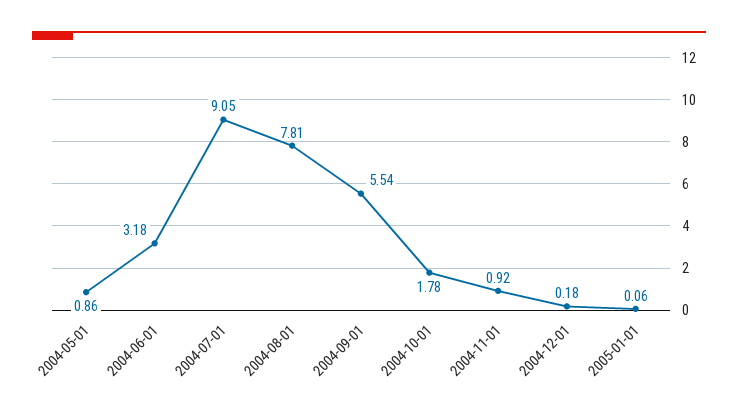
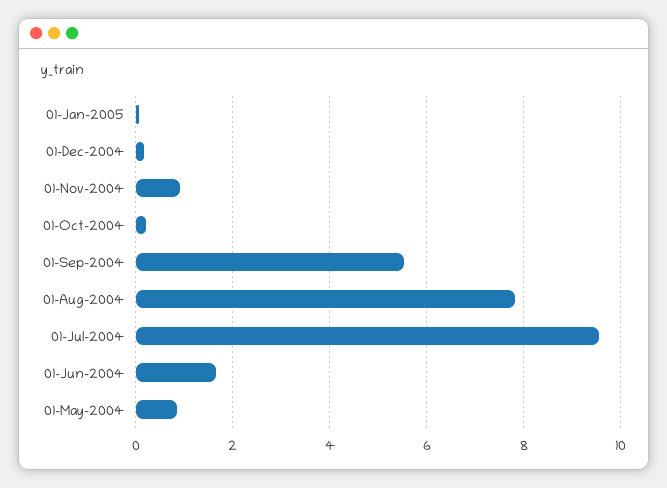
2004-06-01: 3.18 -> 1.6
2004-07-01: 9.05 -> 9.6
2004-10-01: 1.78 -> 0.2

